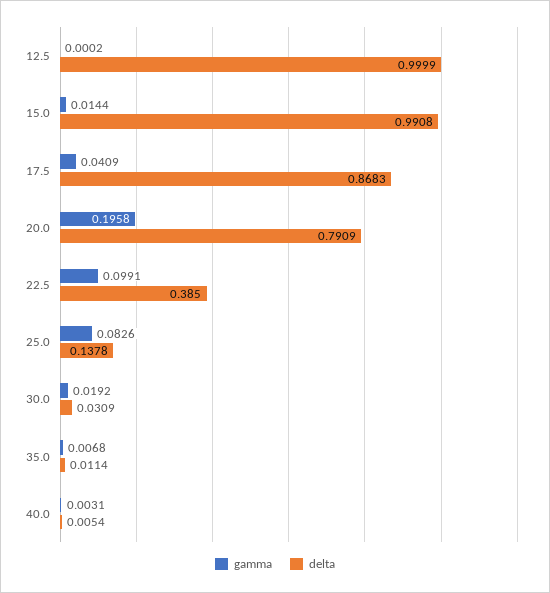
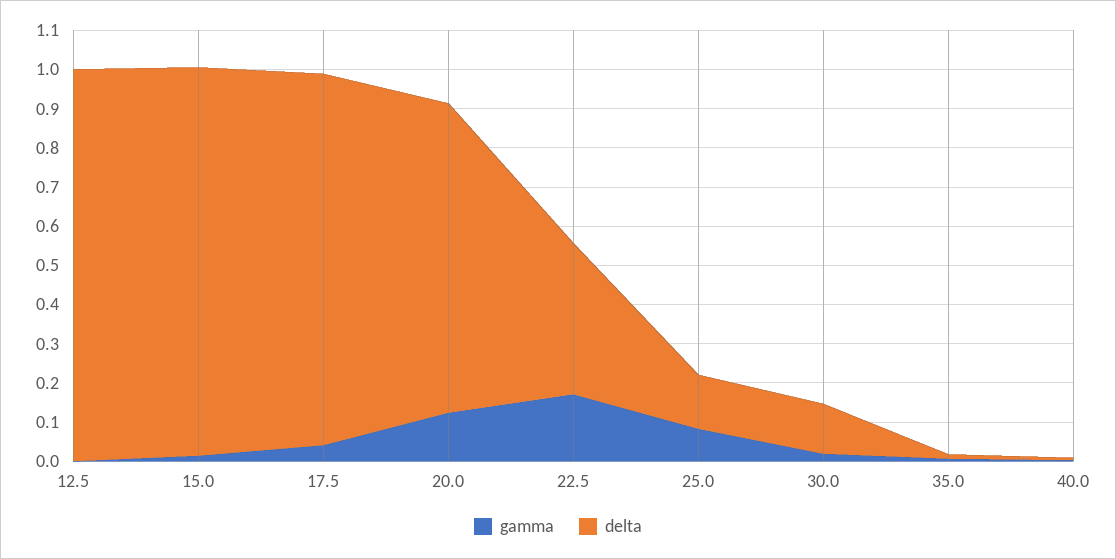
delta, 17.5: 0.8683 -> 0.95
gamma, 20.0: 0.1958 -> 0.125
gamma, 22.5: 0.0991 -> 0.175
delta, 30.0: 0.0309 -> 0.125

